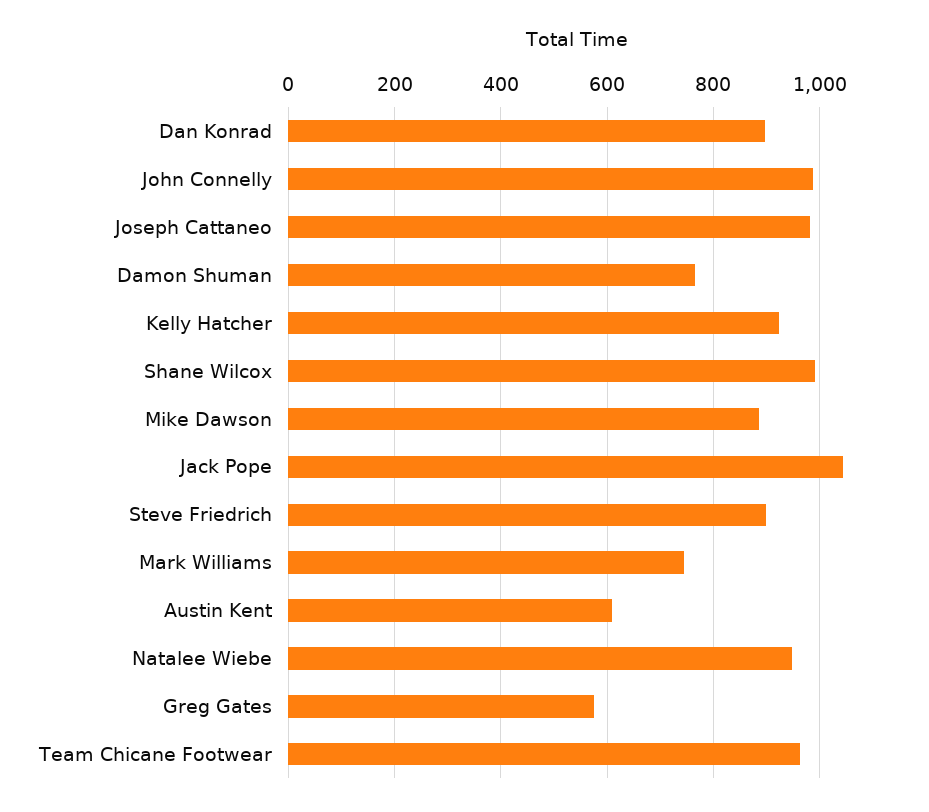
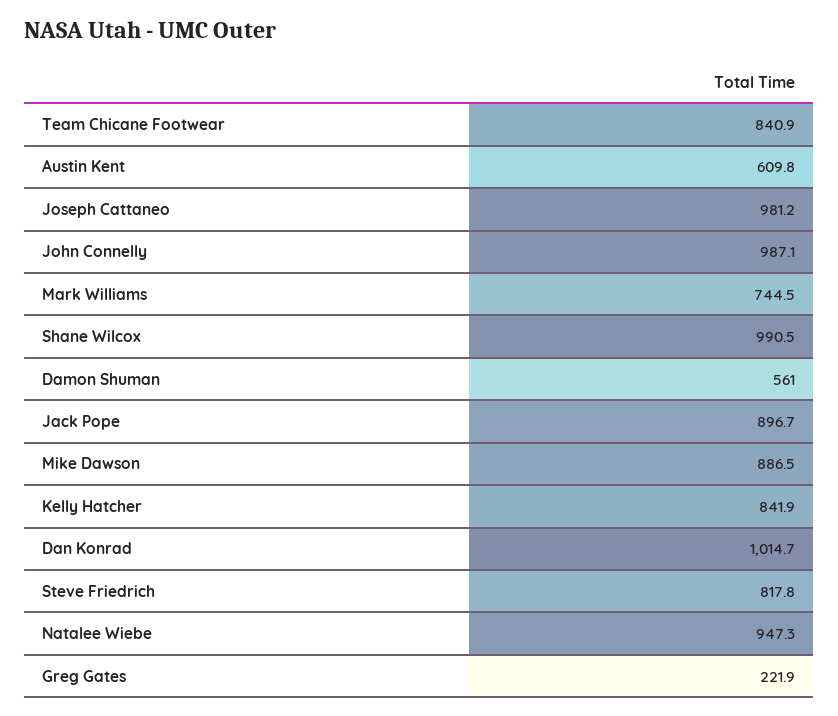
Dan Konrad: 900 -> 1014.7
Damon Shuman: 760 -> 561
Kelly Hatcher: 920 -> 841.9
Jack Pope: 1040 -> 896.7
Steve Friedrich: 900 -> 817.8
Greg Gates: 580 -> 221.9
Team Chicane Footwear: 960 -> 840.9

